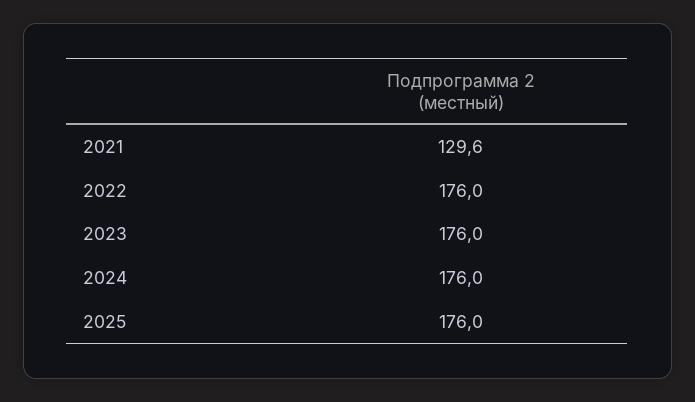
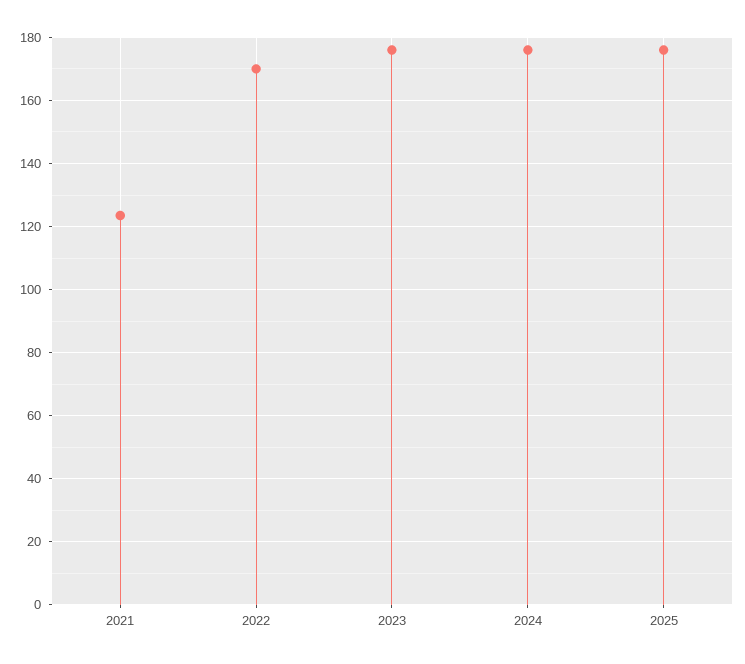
2021: 129.6 -> 124
2022: 176 -> 170

